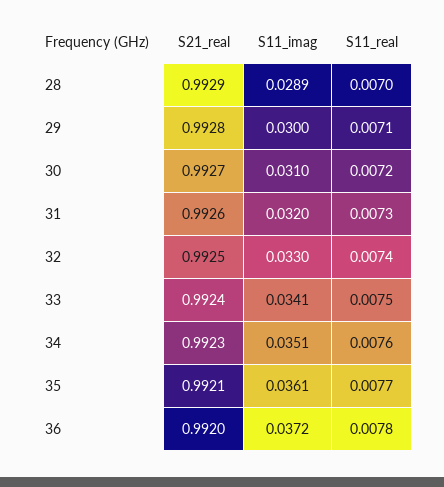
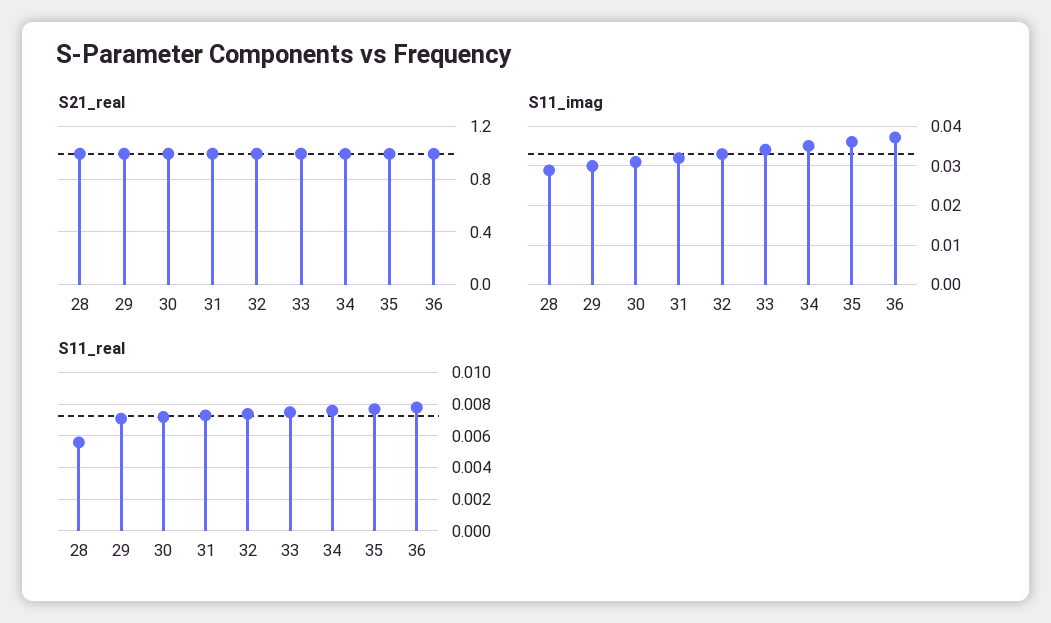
S11_real, 28: 0.007 -> 0.0055

